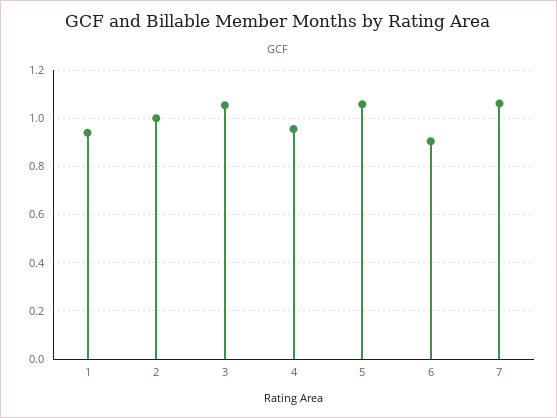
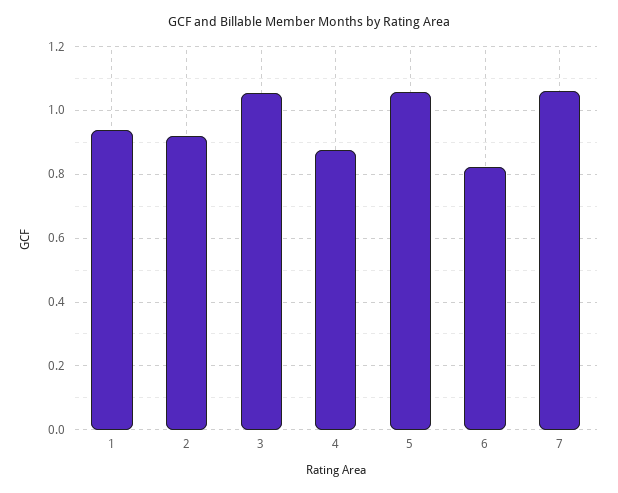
2: 1 -> 0.92
4: 0.95 -> 0.88
6: 0.9 -> 0.82

